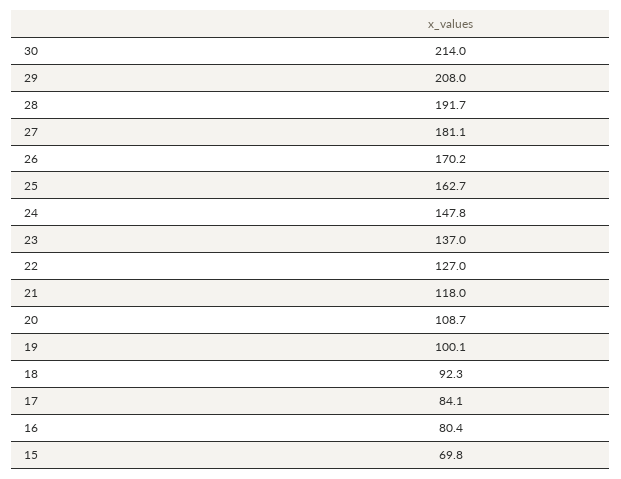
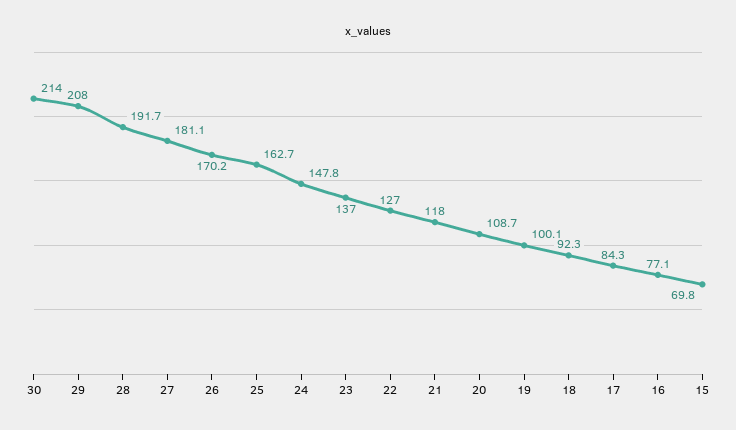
17: 84.1 -> 84.3
16: 80.4 -> 77.1

